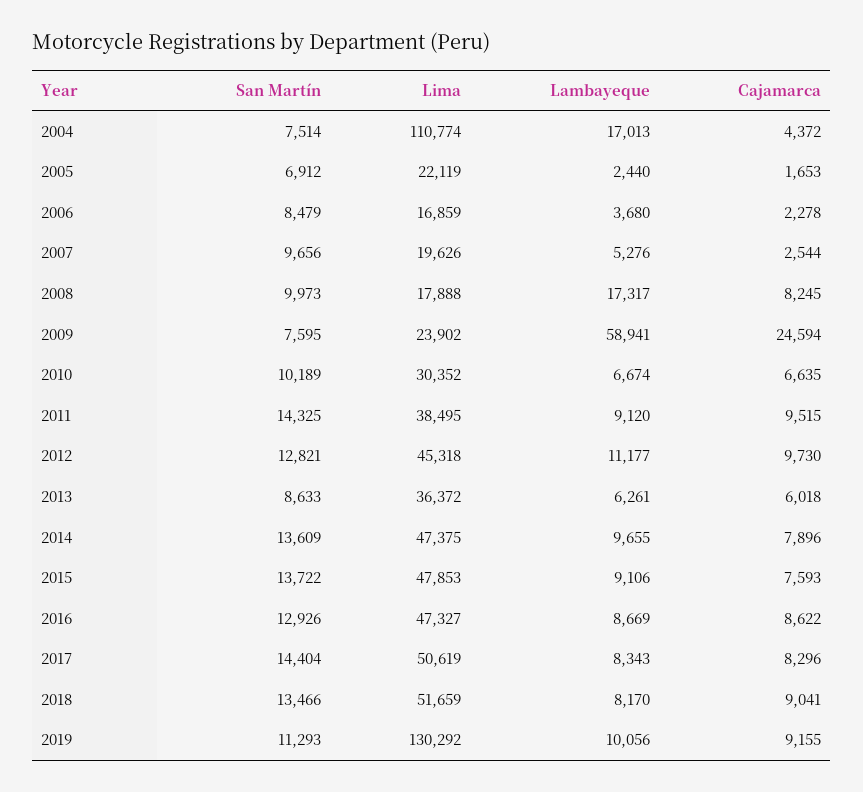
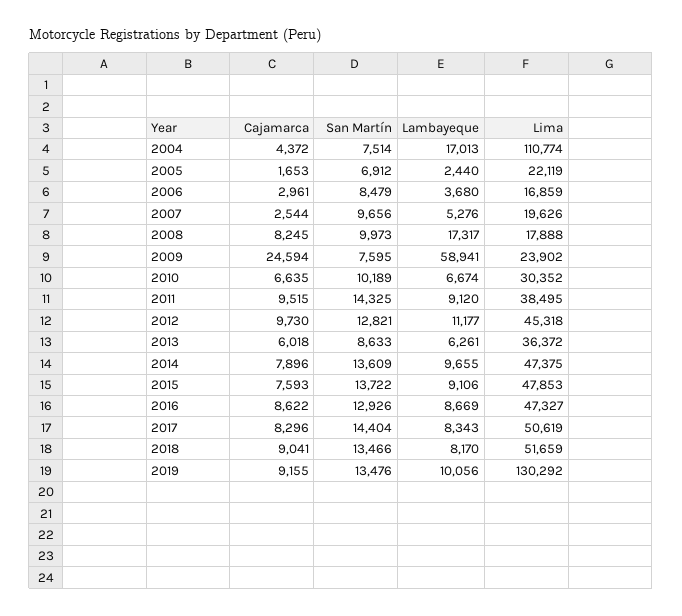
Cajamarca, 2006: 2278 -> 2961
San Martín, 2019: 11293 -> 13476

